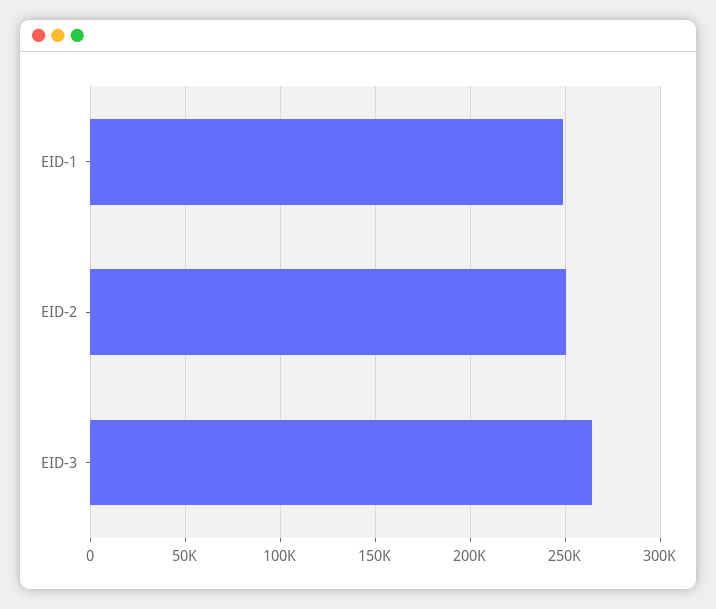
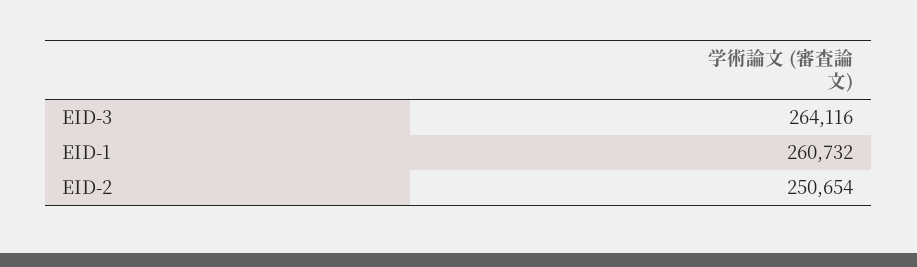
EID-1: 250000 -> 260732

